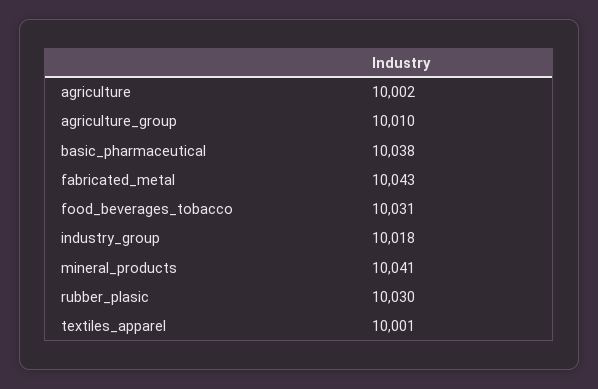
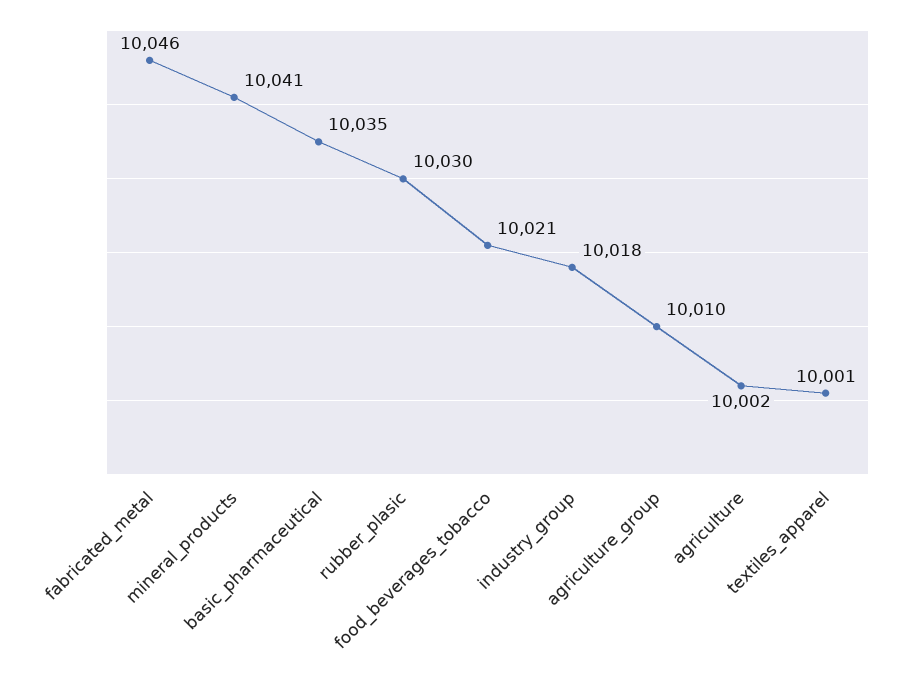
basic_pharmaceutical: 10038 -> 10035
fabricated_metal: 10043 -> 10046
food_beverages_tobacco: 10031 -> 10021

